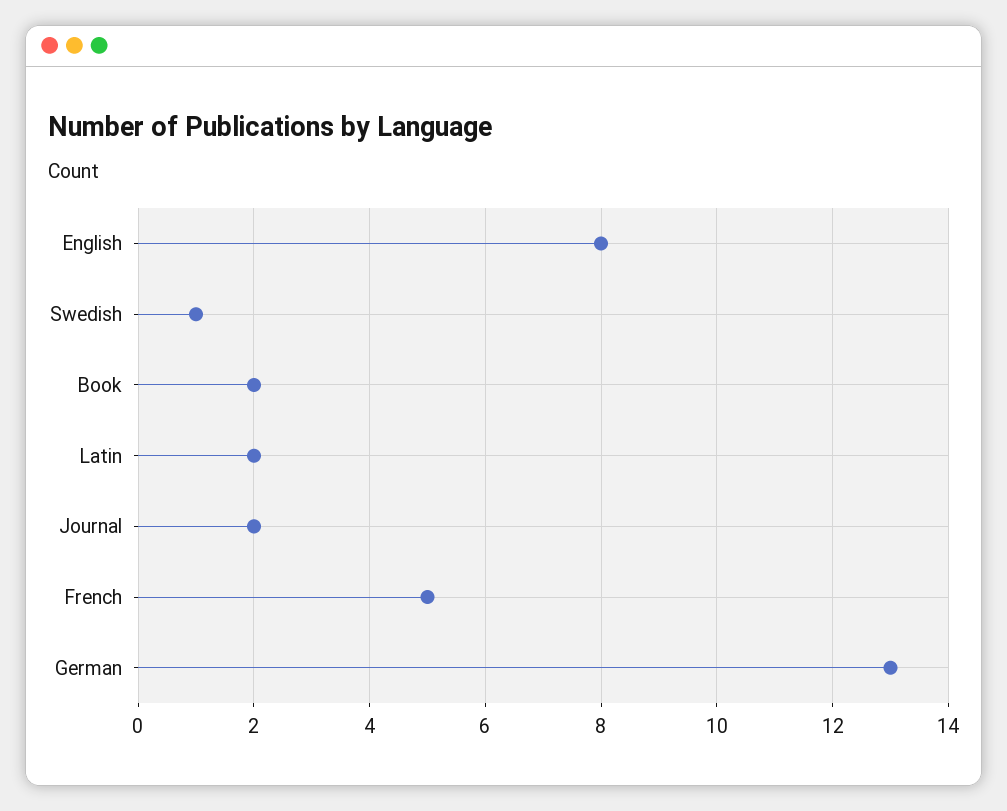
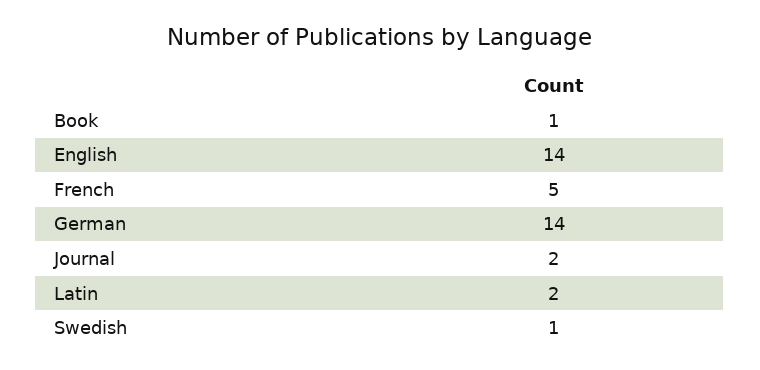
English: 8 -> 14
Book: 2 -> 1
German: 13 -> 14

